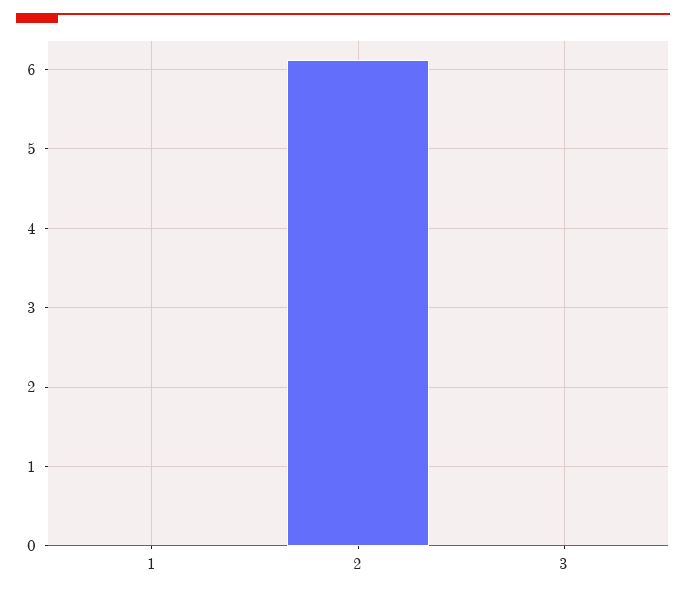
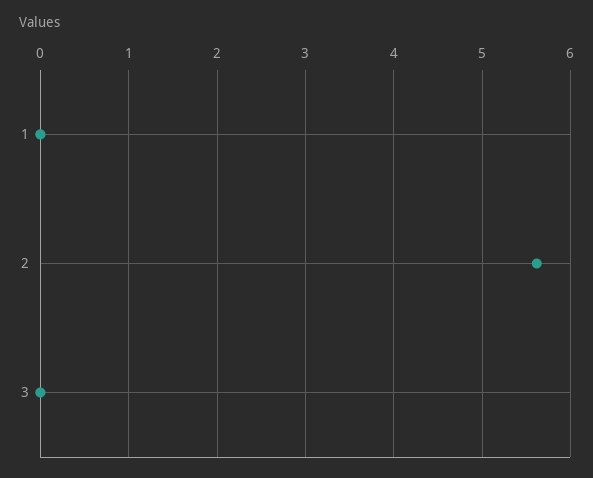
2: 6.1 -> 5.6

